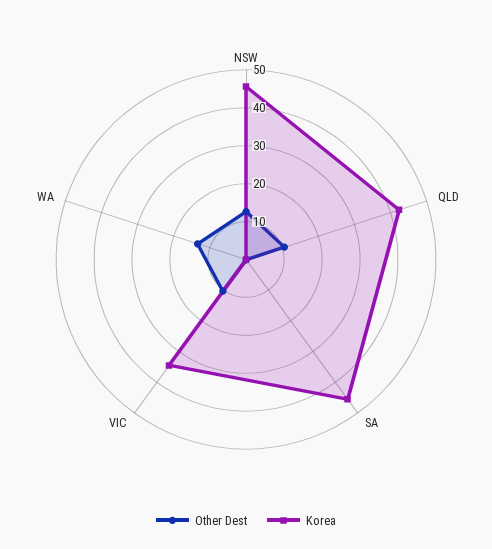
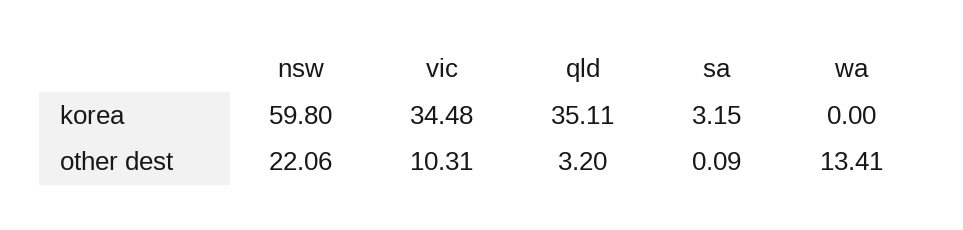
Other Dest, NSW: 12.5 -> 22.06
Korea, NSW: 45 -> 59.8
Other Dest, QLD: 10 -> 3.2
Korea, QLD: 42.5 -> 35.11
Korea, SA: 45 -> 3.15

